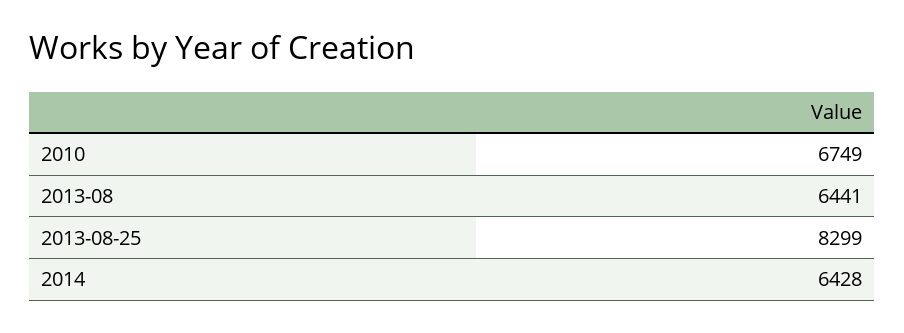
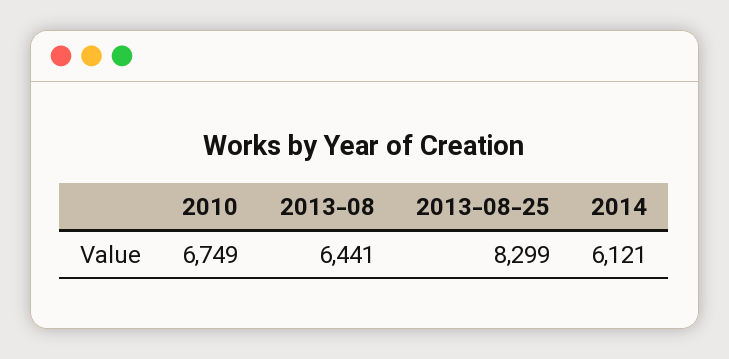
2014: 6428 -> 6121

